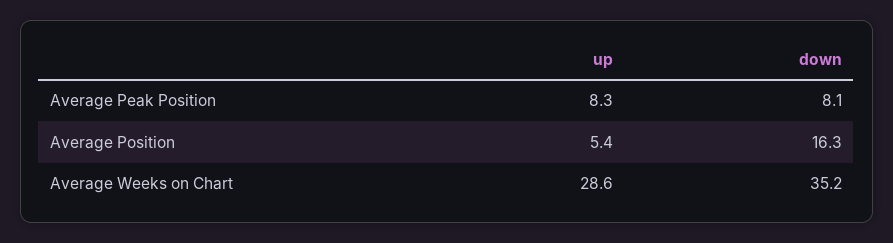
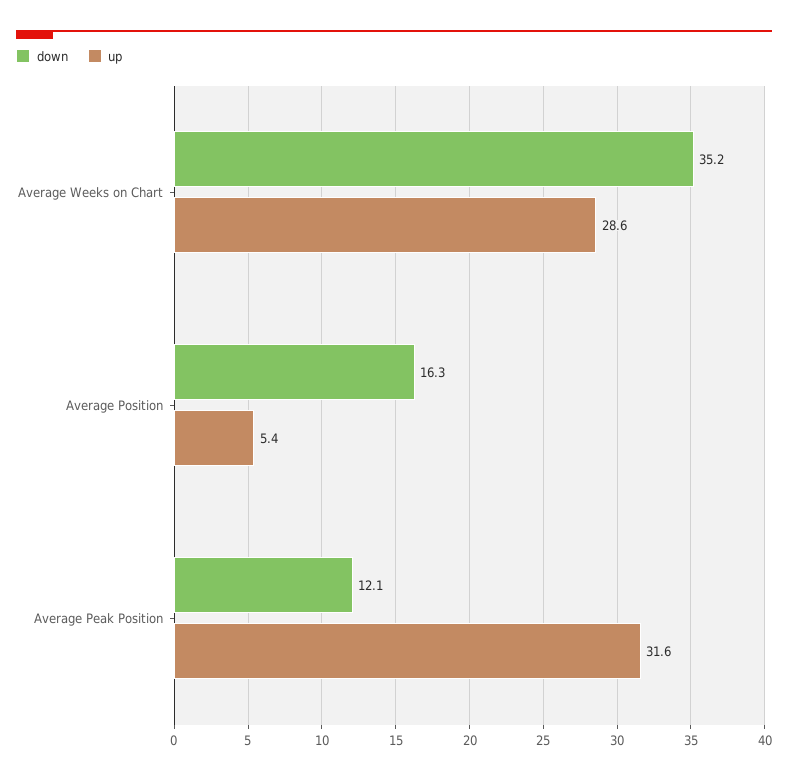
up, Average Peak Position: 8.3 -> 31.6
down, Average Peak Position: 8.1 -> 12.1

